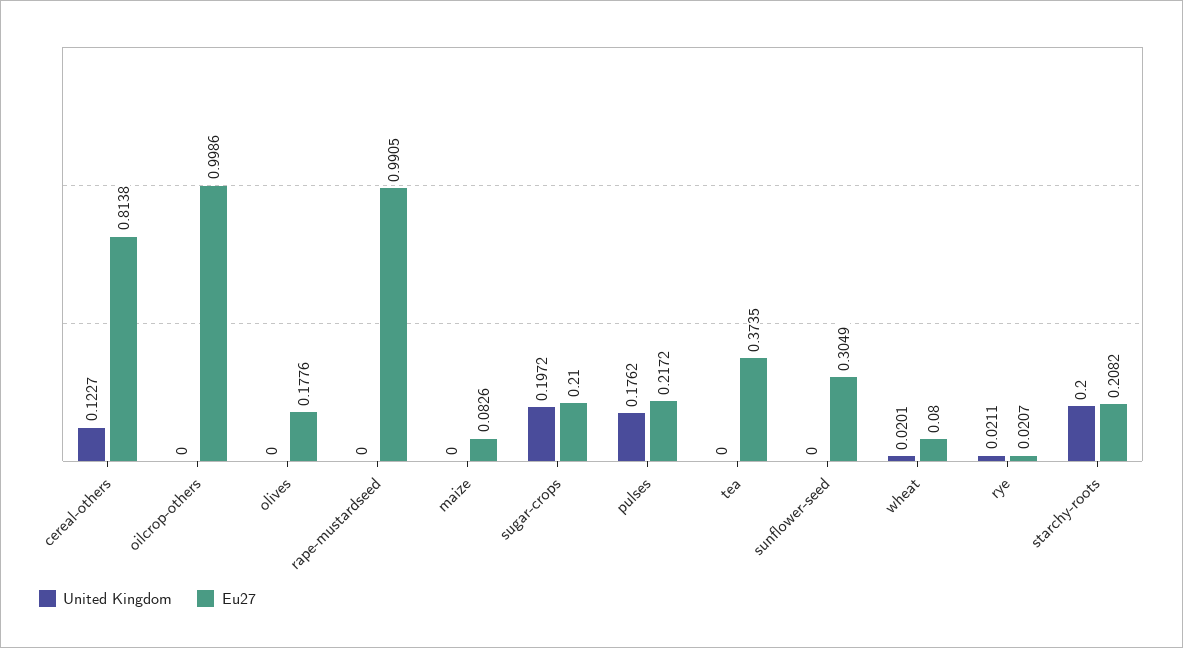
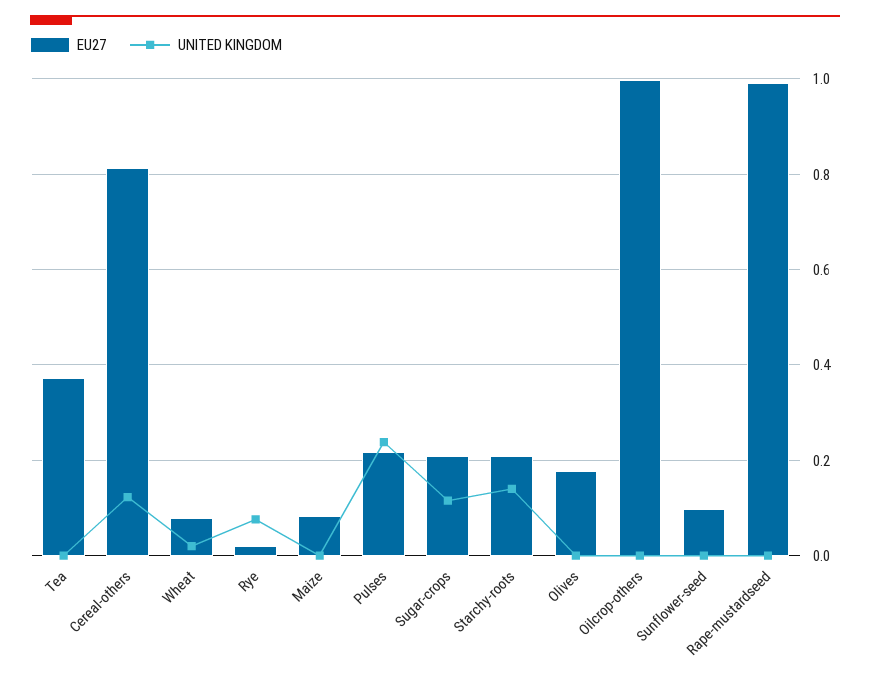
United Kingdom, sugar-crops: 0.1972 -> 0.12
United Kingdom, pulses: 0.1762 -> 0.24
Eu27, sunflower-seed: 0.3049 -> 0.1
United Kingdom, rye: 0.0211 -> 0.08
United Kingdom, starchy-roots: 0.2 -> 0.14

